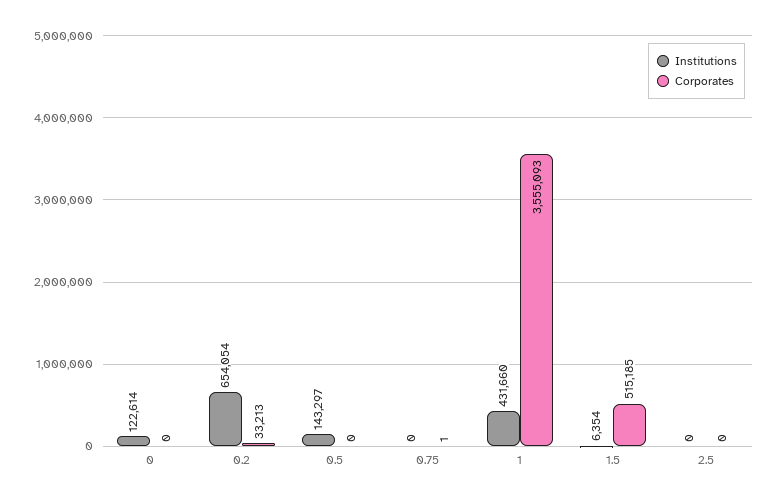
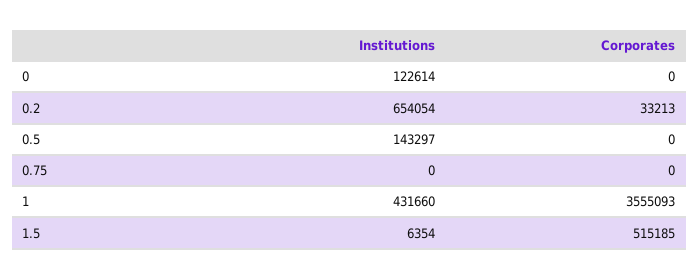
Corporates, 0.75: 1 -> 0
Institutions, 2.5: 0 -> none
Corporates, 2.5: 0 -> none

